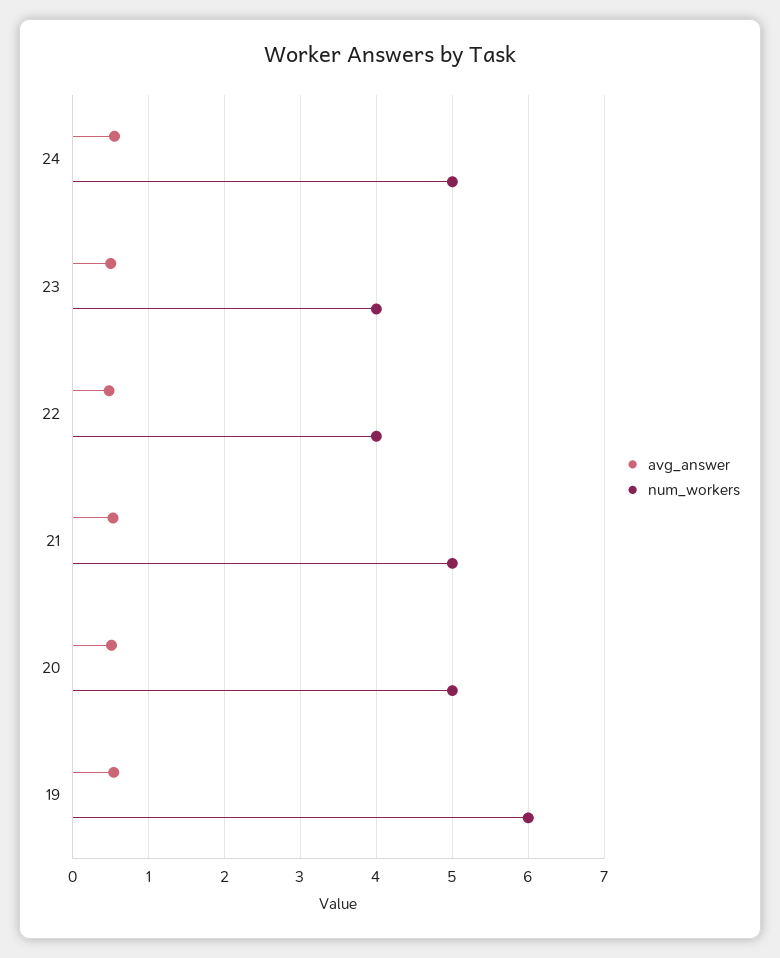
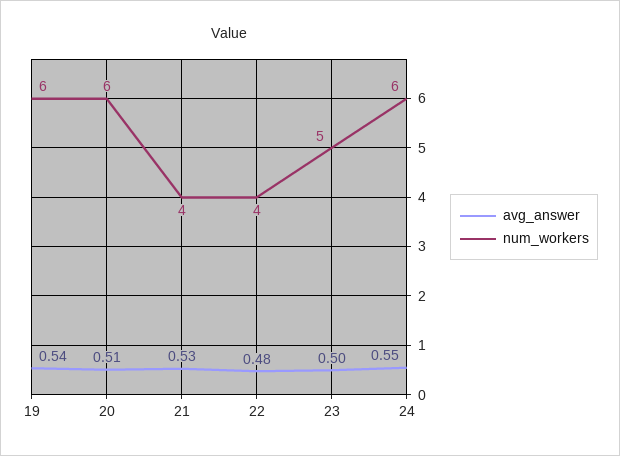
num_workers, 24: 5 -> 6
num_workers, 23: 4 -> 5
num_workers, 21: 5 -> 4
num_workers, 20: 5 -> 6

